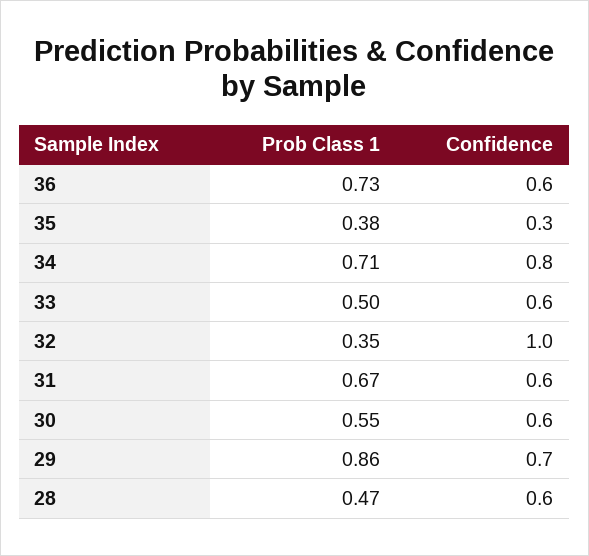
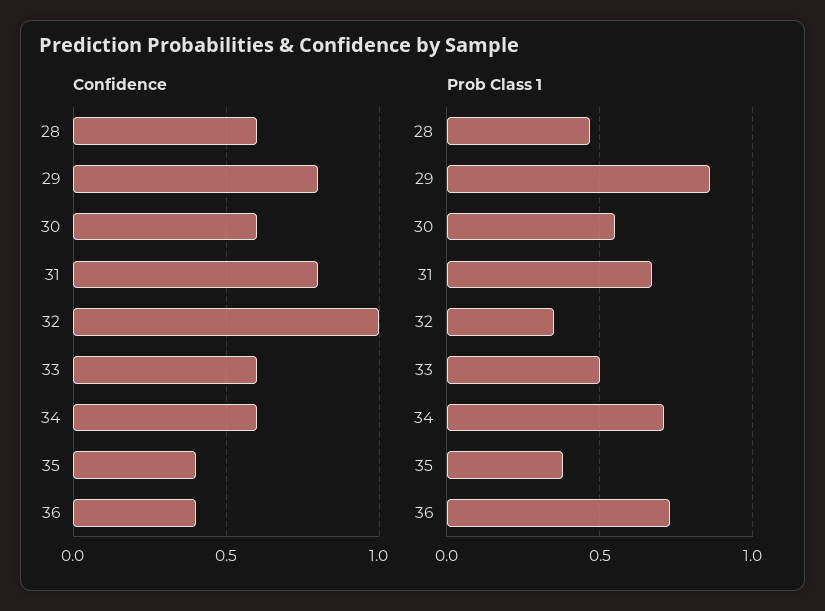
Confidence, 36: 0.6 -> 0.4
Confidence, 35: 0.3 -> 0.4
Confidence, 34: 0.8 -> 0.6
Confidence, 31: 0.6 -> 0.8
Confidence, 29: 0.7 -> 0.8

